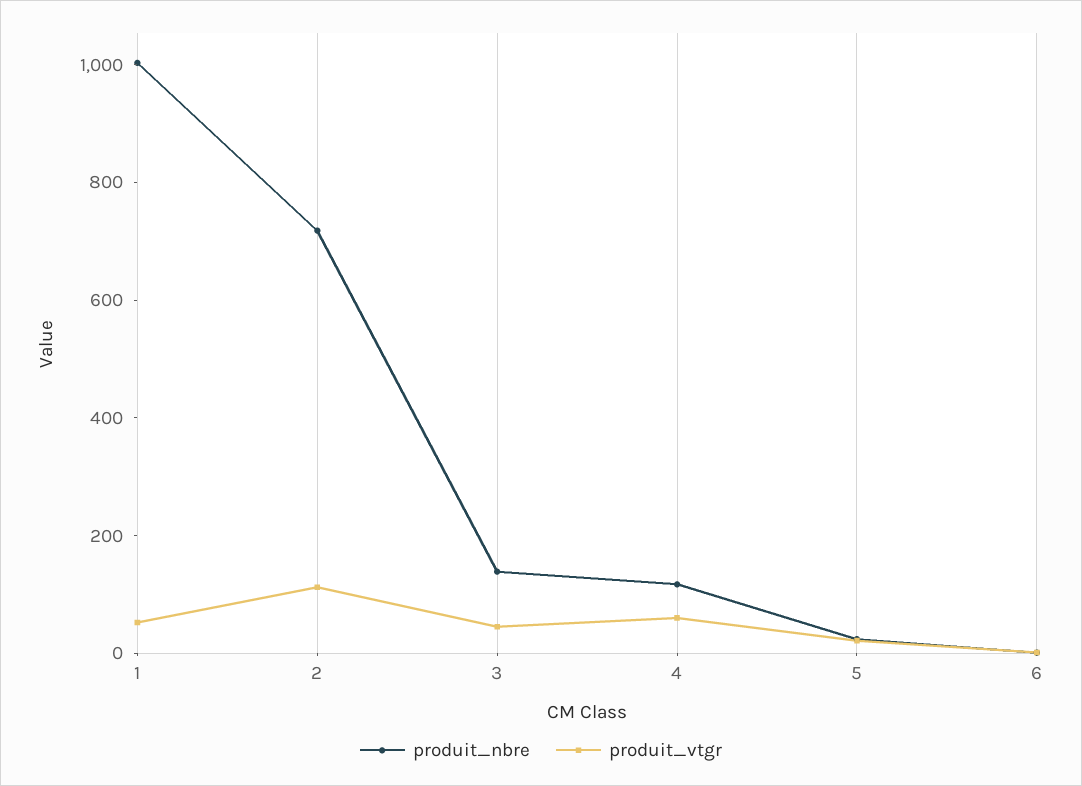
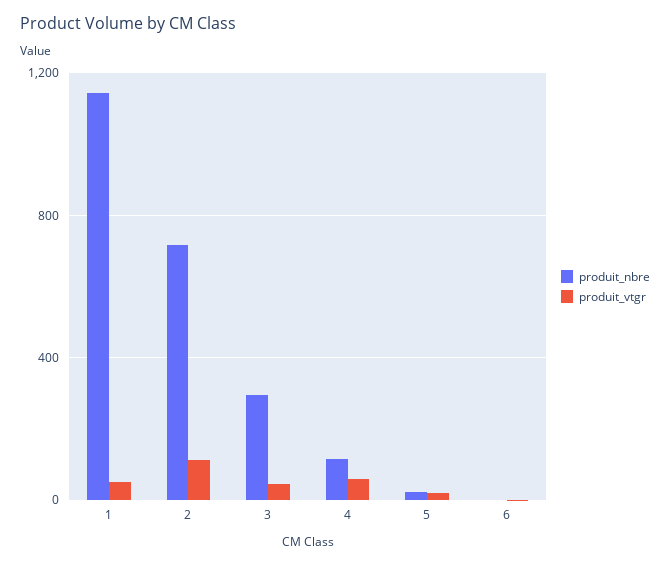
produit_nbre, 1: 1000 -> 1150
produit_nbre, 3: 150 -> 300

